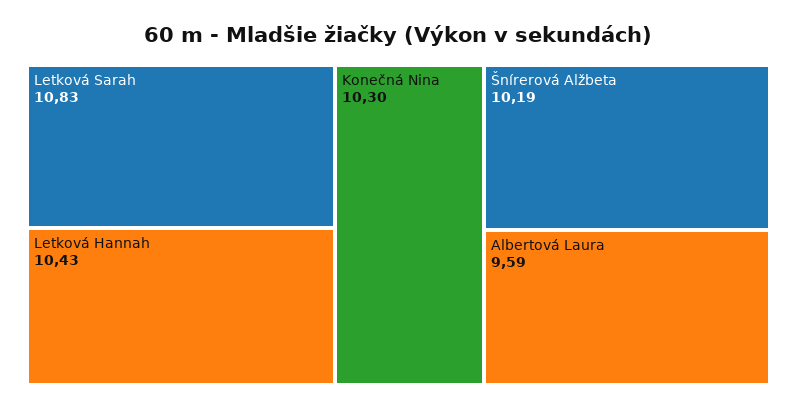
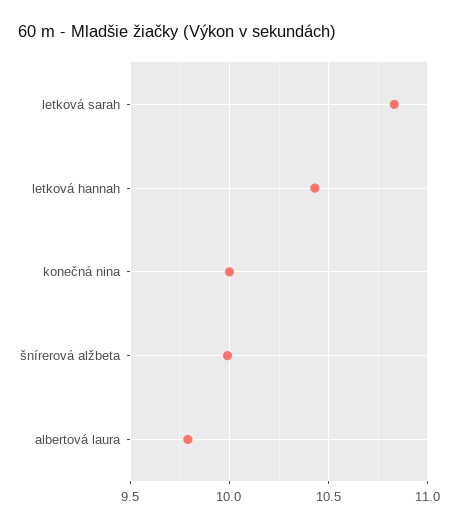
Konečná Nina: 10.3 -> 10
Šnírerová Alžbeta: 10.19 -> 10
Albertová Laura: 9.59 -> 9.8

